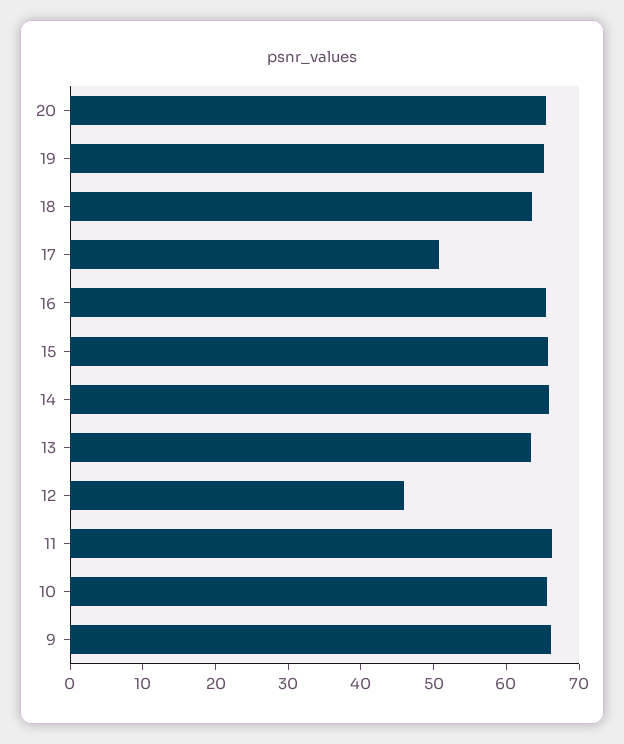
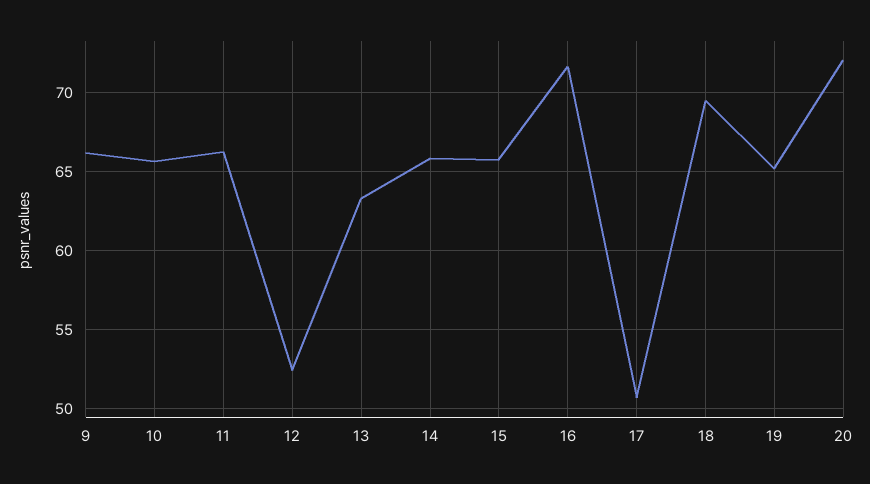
20: 66 -> 72
18: 64 -> 69.5
16: 66 -> 71.5
12: 46 -> 52.5

